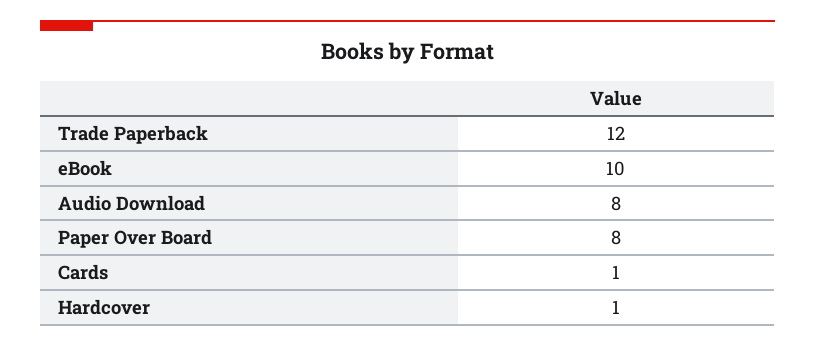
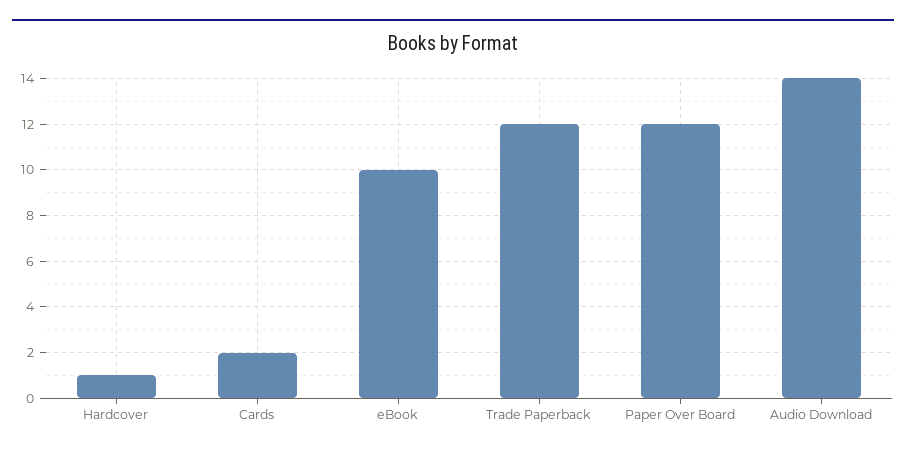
Audio Download: 8 -> 14
Paper Over Board: 8 -> 12
Cards: 1 -> 2

